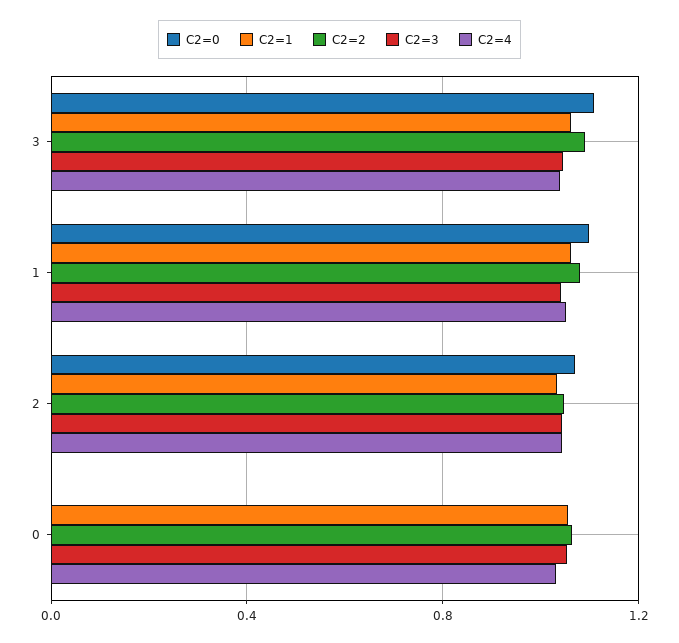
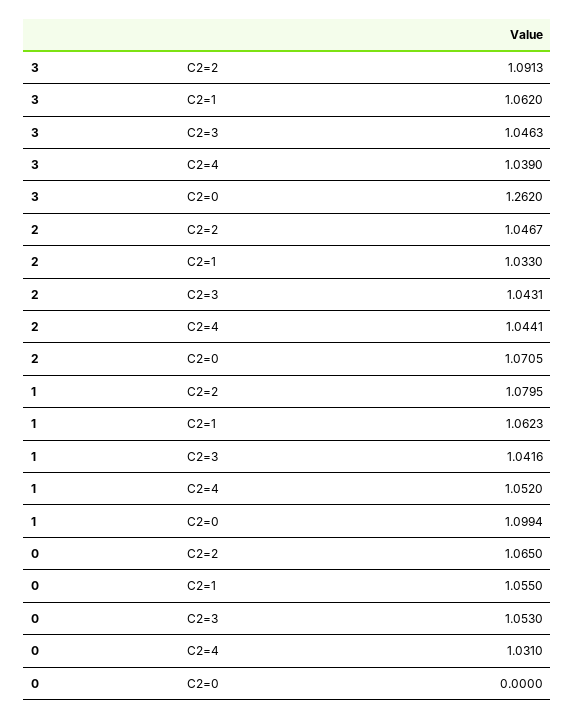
C2=0, 3: 1.1 -> 1.262

